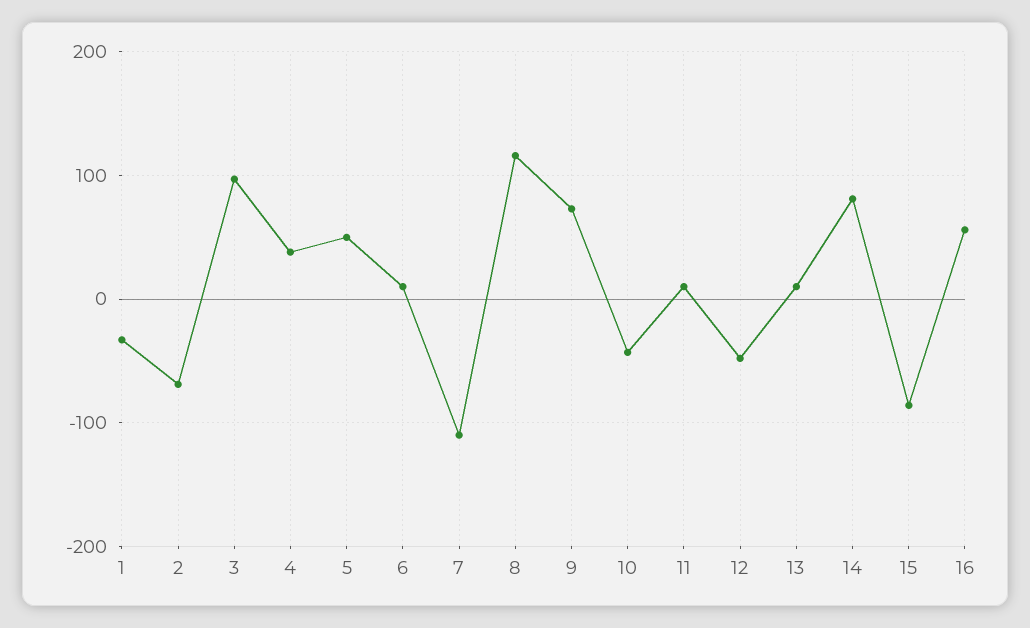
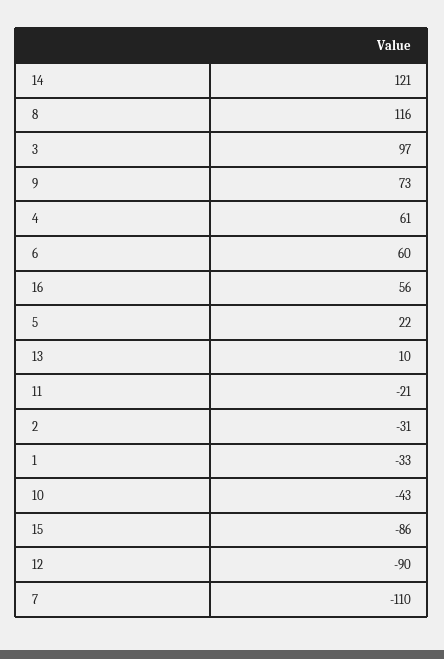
2: -70 -> -31
4: 40 -> 61
5: 50 -> 22
6: 10 -> 60
11: 10 -> -21
12: -50 -> -90
14: 80 -> 121

